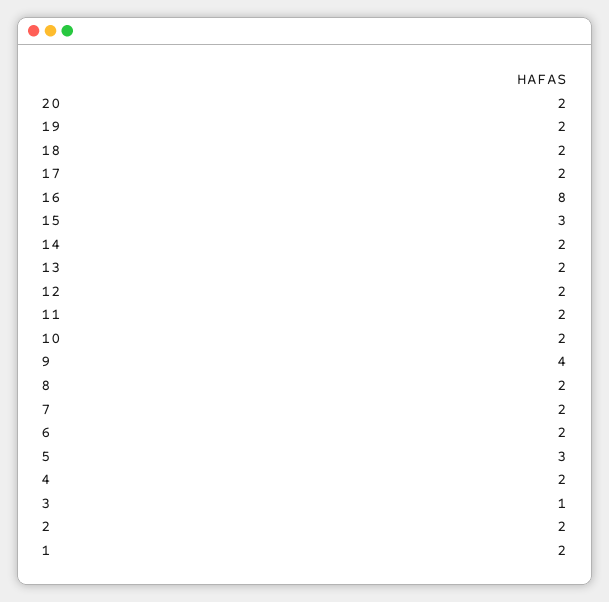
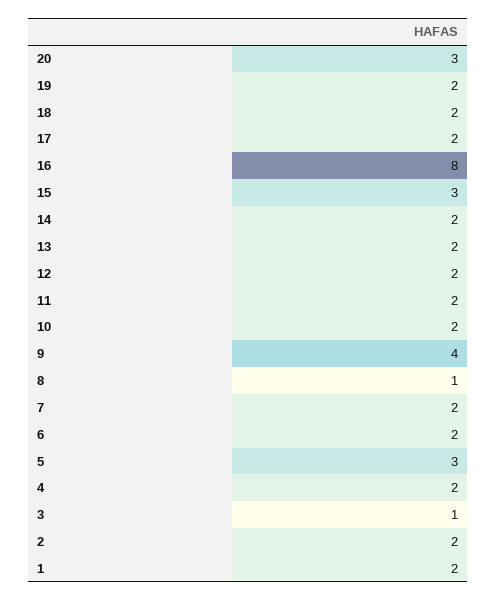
20: 2 -> 3
8: 2 -> 1

